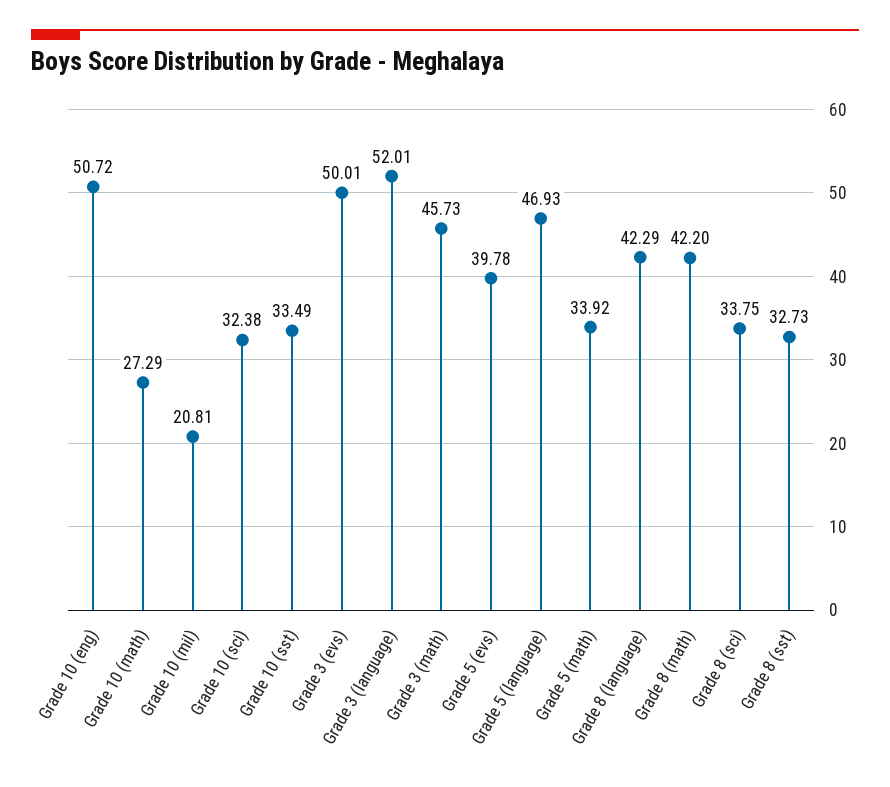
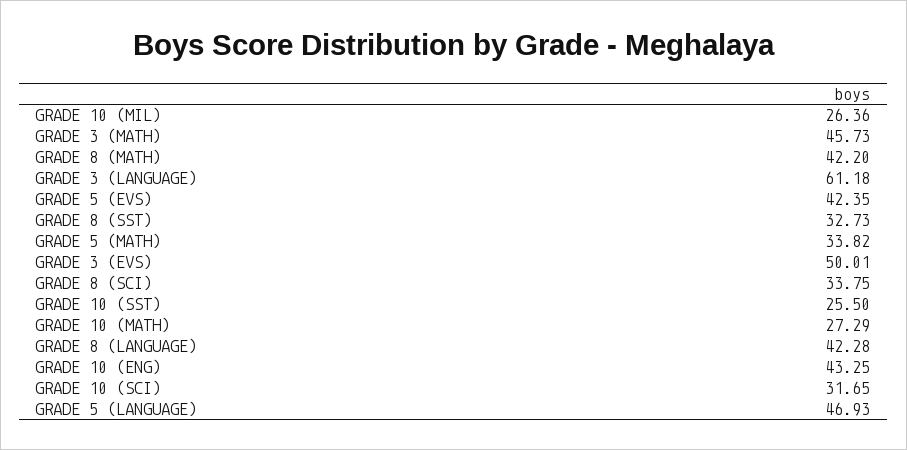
Grade 10 (eng): 50.72 -> 43.25
Grade 10 (mil): 20.81 -> 26.36
Grade 10 (sci): 32.38 -> 31.65
Grade 10 (sst): 33.49 -> 25.5
Grade 3 (language): 52.01 -> 61.18
Grade 5 (evs): 39.78 -> 42.35
Grade 5 (math): 33.92 -> 33.82
Grade 8 (language): 42.29 -> 42.28

